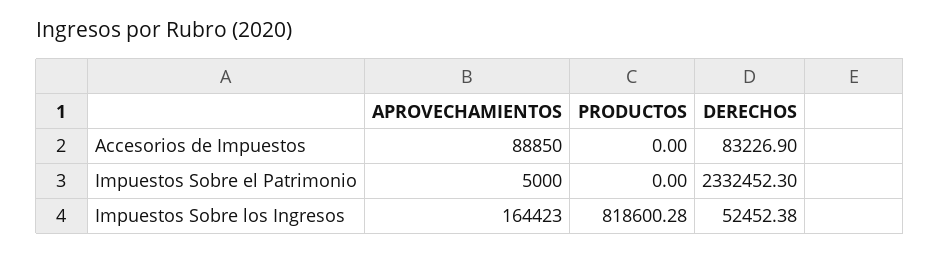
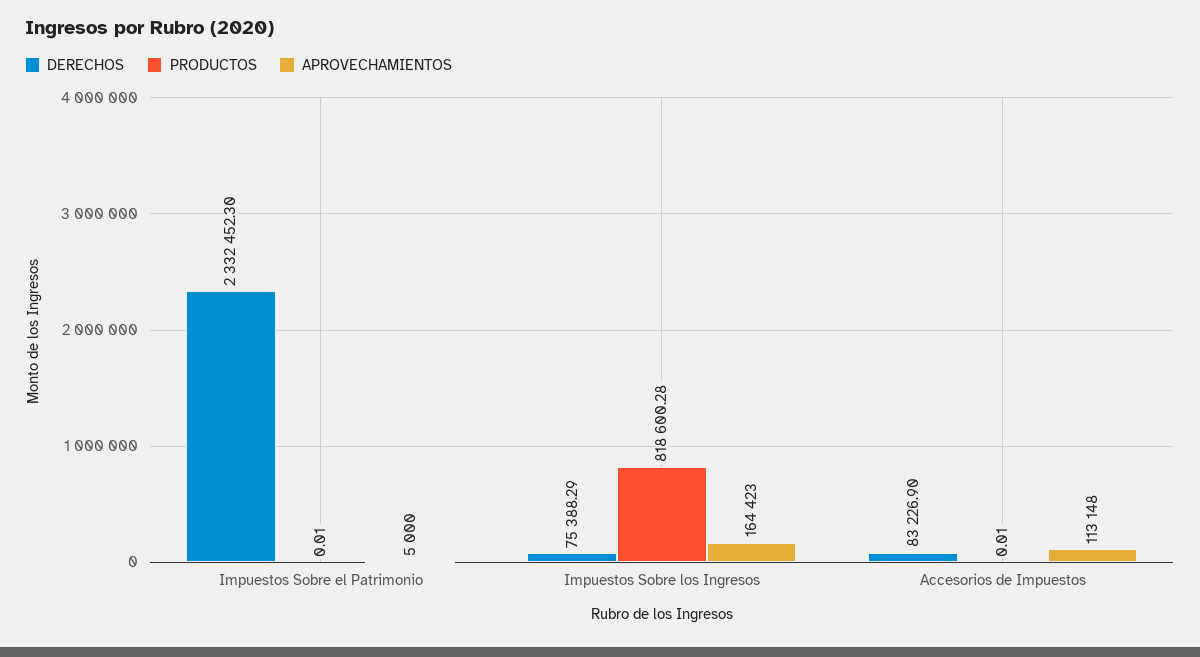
APROVECHAMIENTOS, Accesorios de Impuestos: 88850 -> 113148
PRODUCTOS, Accesorios de Impuestos: 0 -> 0.01
PRODUCTOS, Impuestos Sobre el Patrimonio: 0 -> 0.01
DERECHOS, Impuestos Sobre los Ingresos: 52452.38 -> 75388.29

